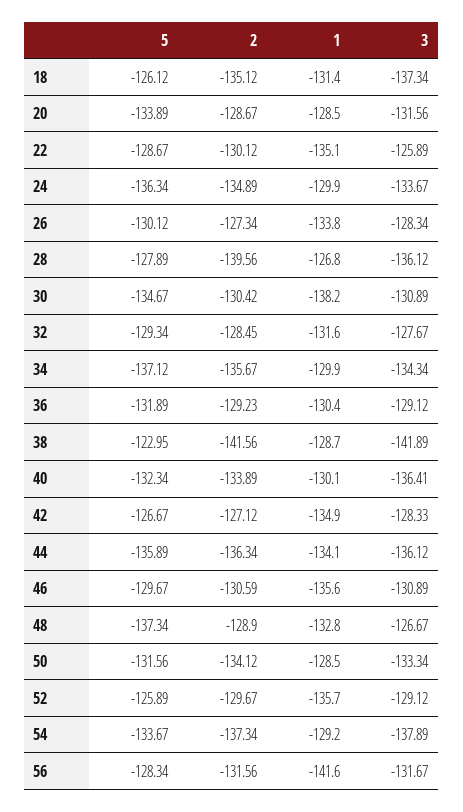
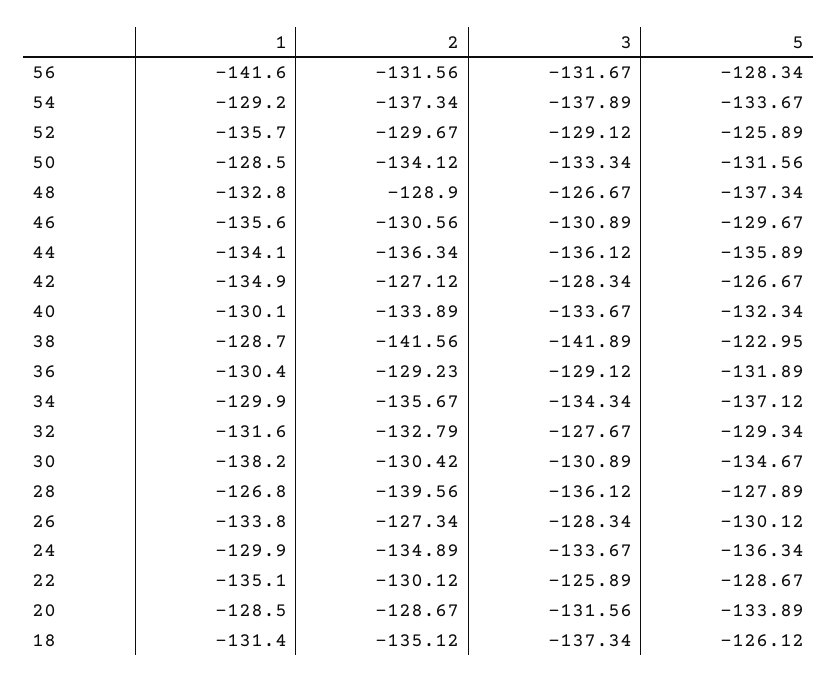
2, 32: -128.45 -> -132.79
3, 40: -136.41 -> -133.67
3, 42: -128.33 -> -128.34
2, 46: -130.59 -> -130.56

